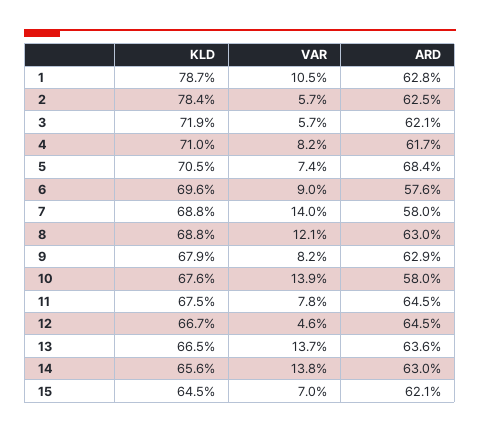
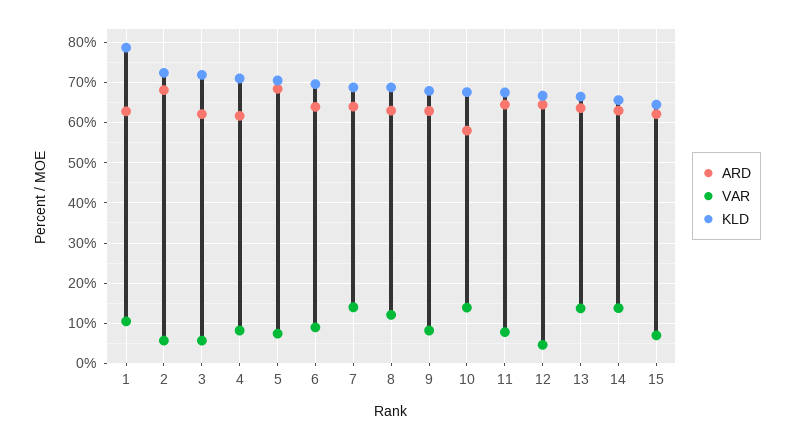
KLD, 2: 78.4 -> 72
ARD, 2: 62.5 -> 68
ARD, 6: 57.6 -> 64
ARD, 7: 58 -> 64

